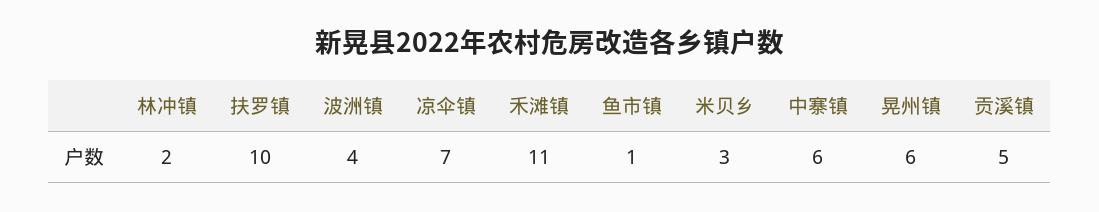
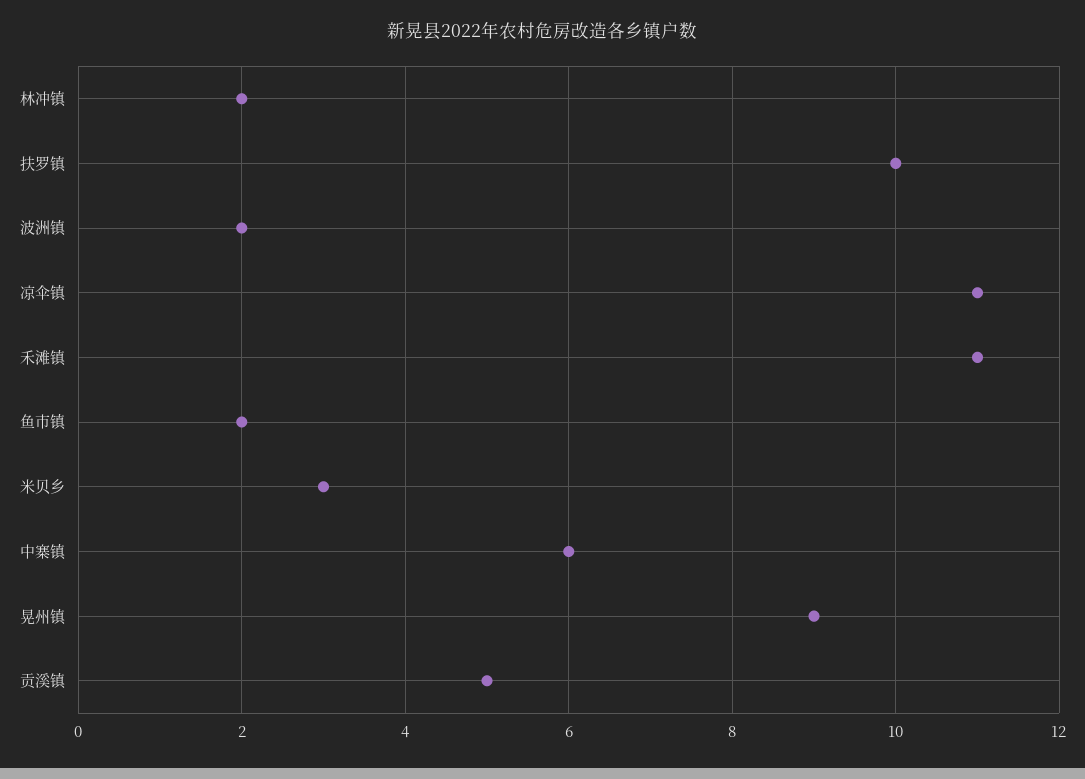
波洲镇: 4 -> 2
凉伞镇: 7 -> 11
鱼市镇: 1 -> 2
晃州镇: 6 -> 9

